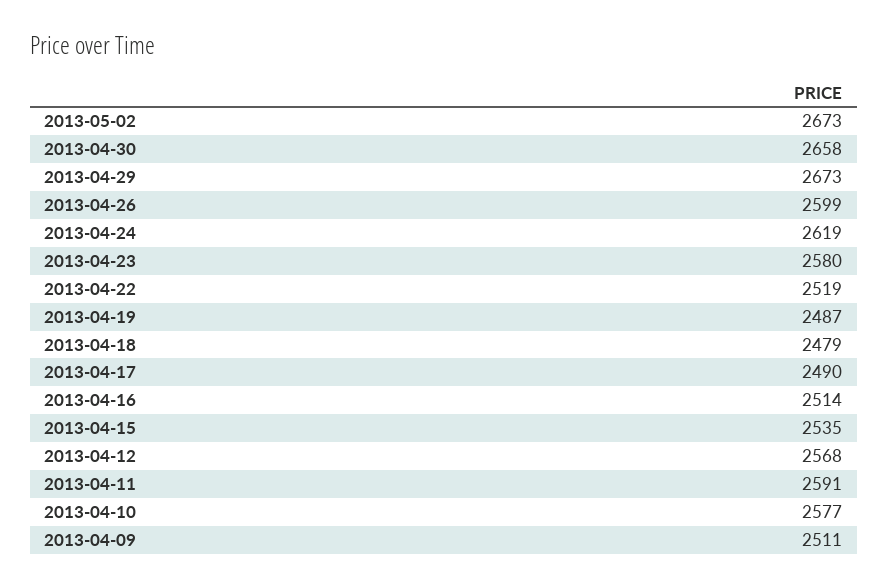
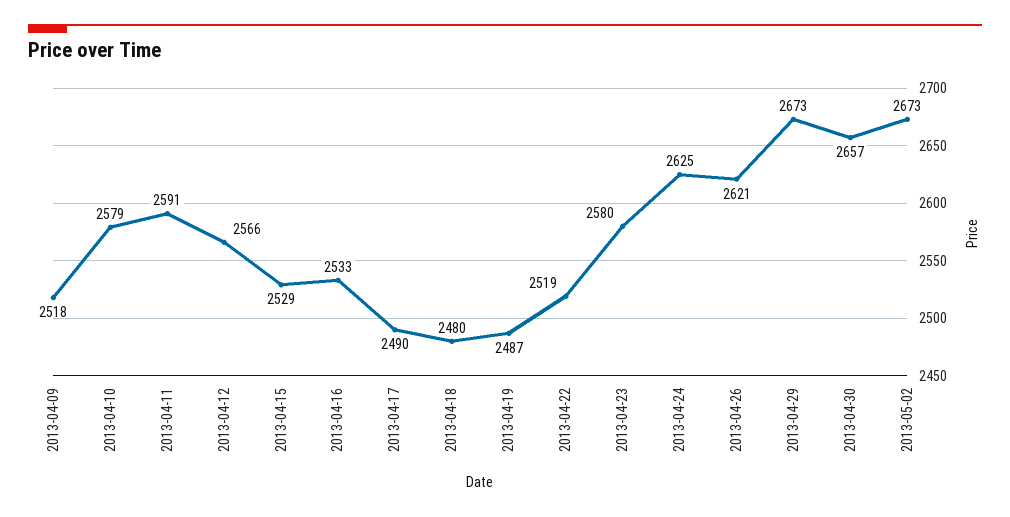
2013-04-30: 2658 -> 2657
2013-04-26: 2599 -> 2621
2013-04-24: 2619 -> 2625
2013-04-18: 2479 -> 2480
2013-04-16: 2514 -> 2533
2013-04-15: 2535 -> 2529
2013-04-12: 2568 -> 2566
2013-04-10: 2577 -> 2579
2013-04-09: 2511 -> 2518

